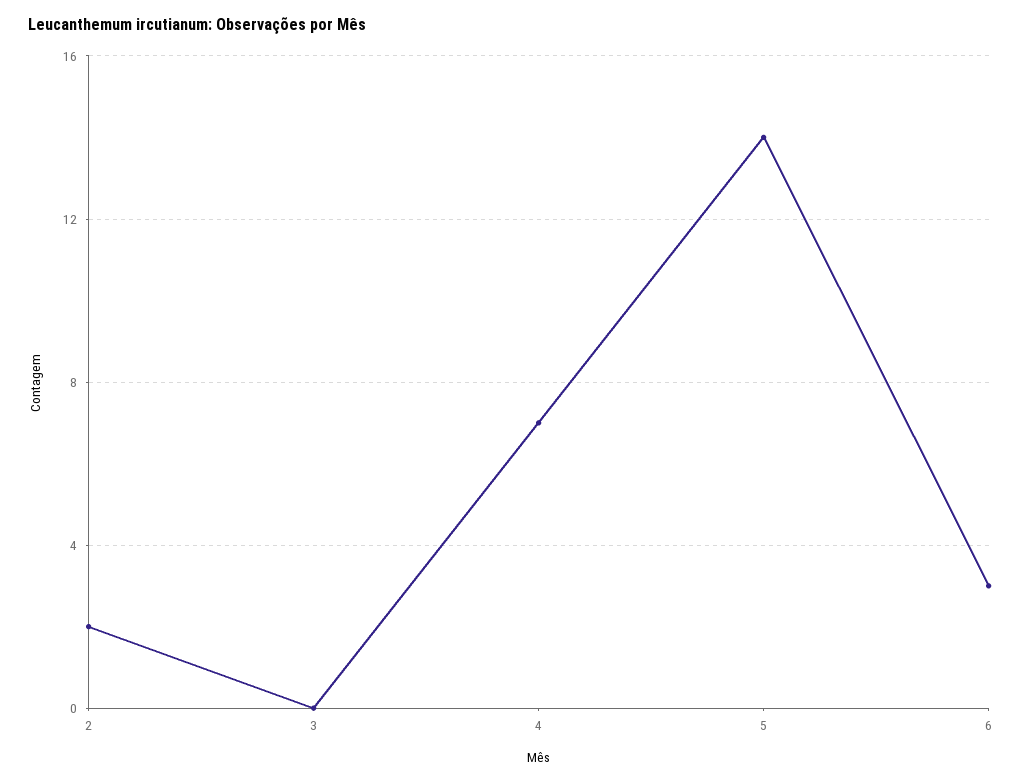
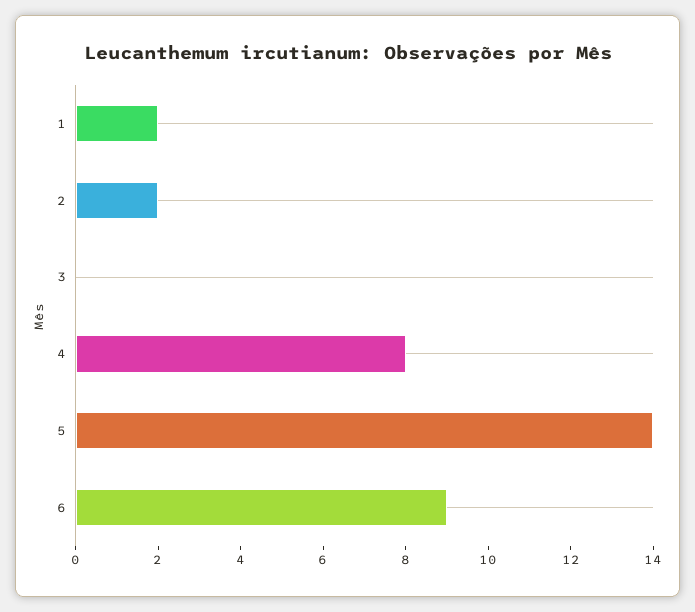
4: 7 -> 8
6: 3 -> 9
1: none -> 2

